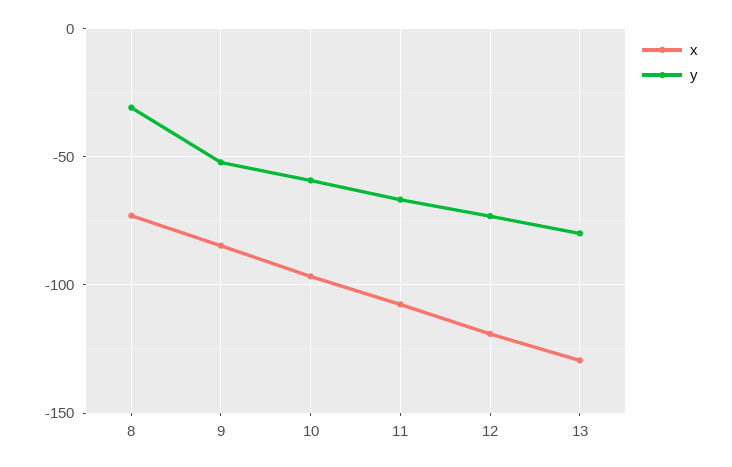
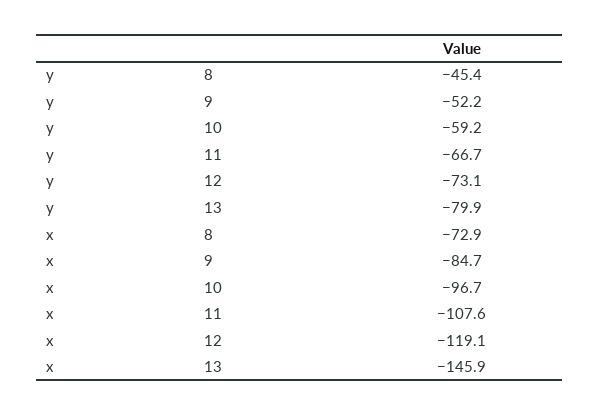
y, 8: -30 -> -45.4
x, 13: -130 -> -145.9

